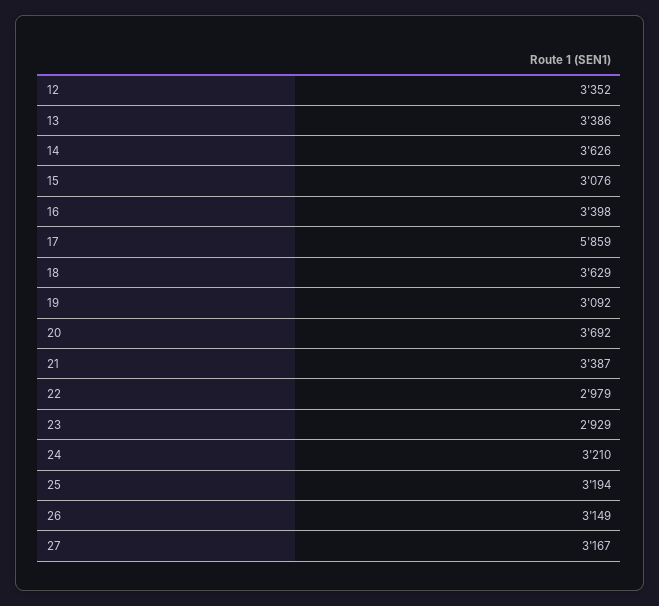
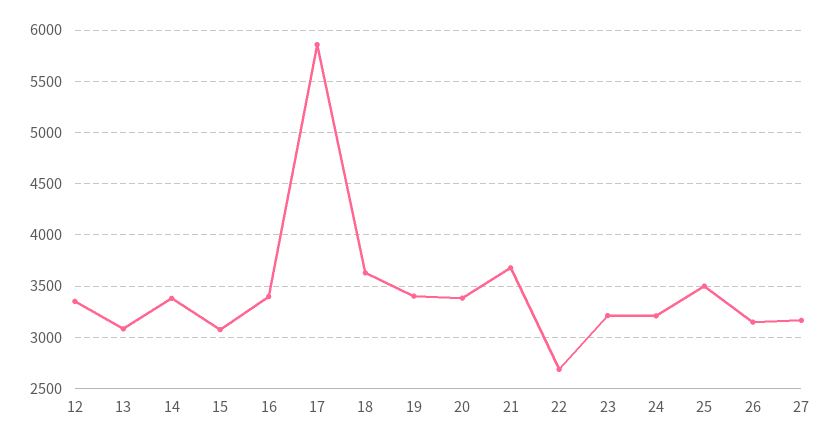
13: 3386 -> 3100
14: 3626 -> 3400
19: 3092 -> 3400
20: 3692 -> 3400
21: 3387 -> 3700
22: 2979 -> 2700
23: 2929 -> 3200
25: 3194 -> 3500

